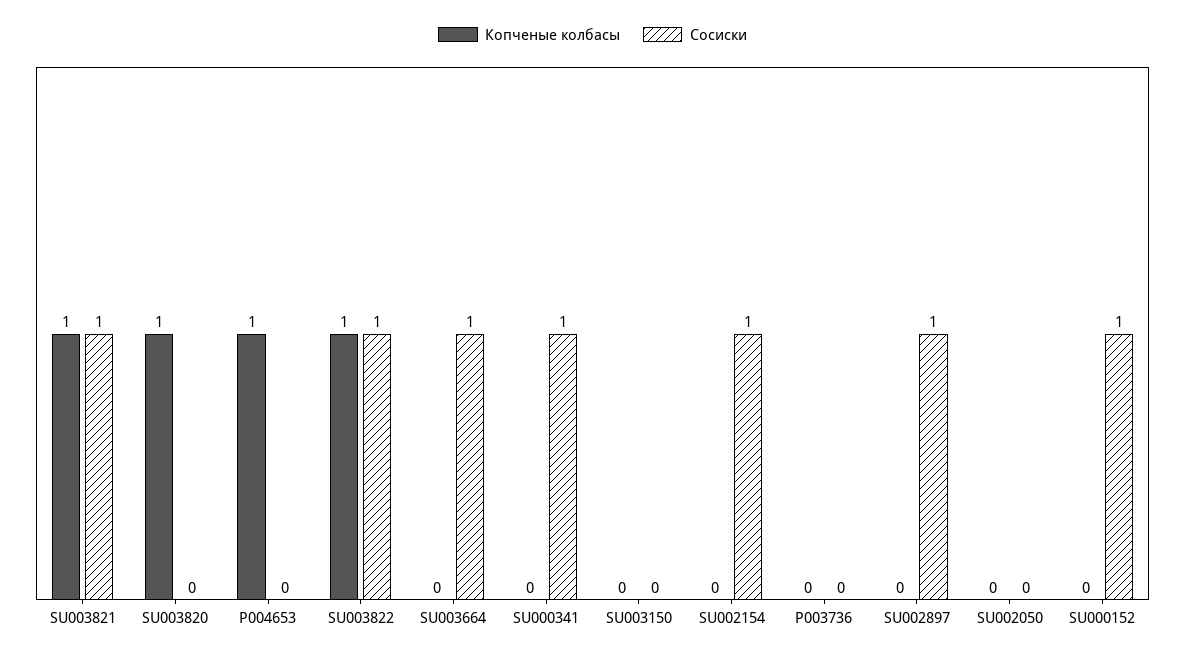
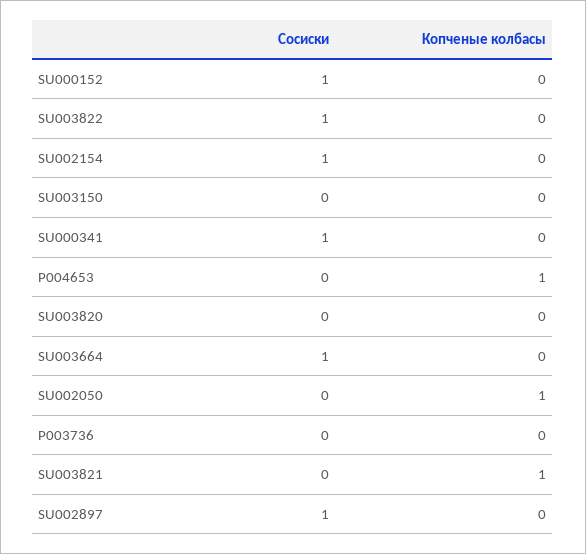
Сосиски, SU003821: 1 -> 0
Копченые колбасы, SU003820: 1 -> 0
Копченые колбасы, SU003822: 1 -> 0
Копченые колбасы, SU002050: 0 -> 1

